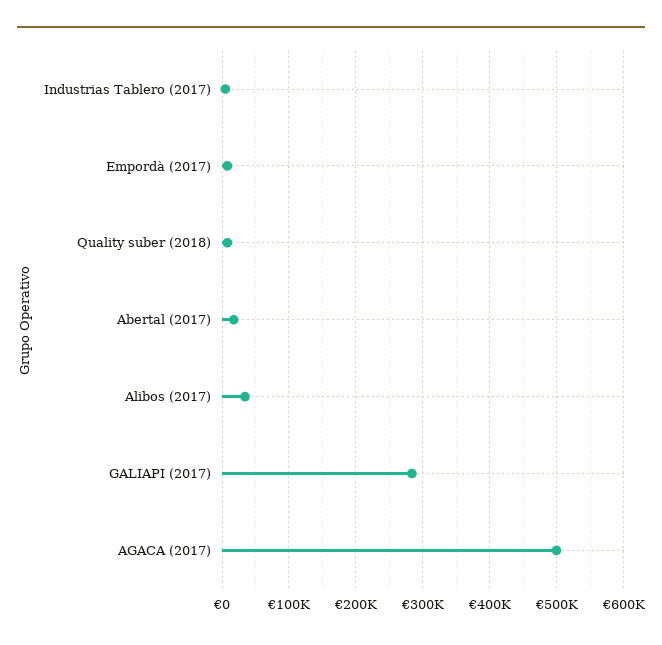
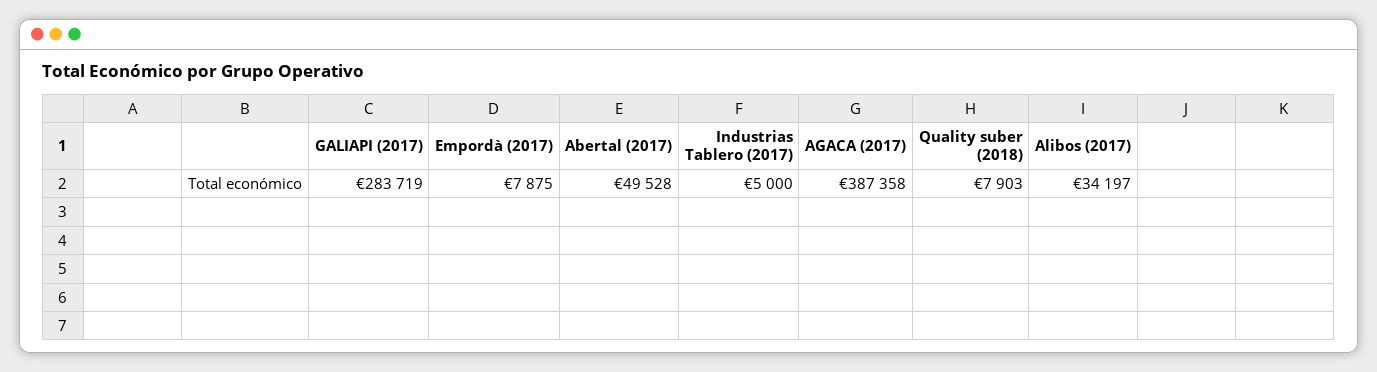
Abertal (2017): 20000 -> 49528
AGACA (2017): 500000 -> 387358

